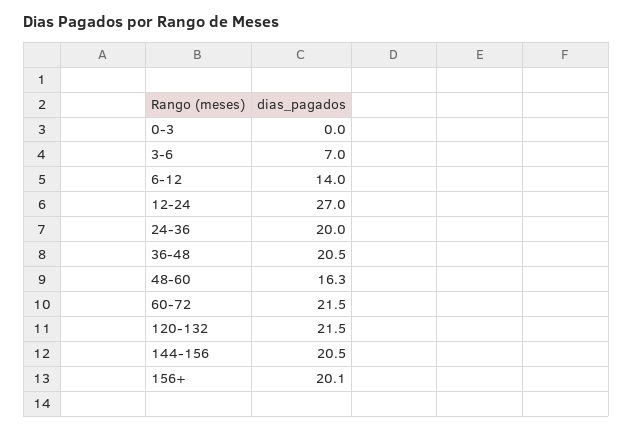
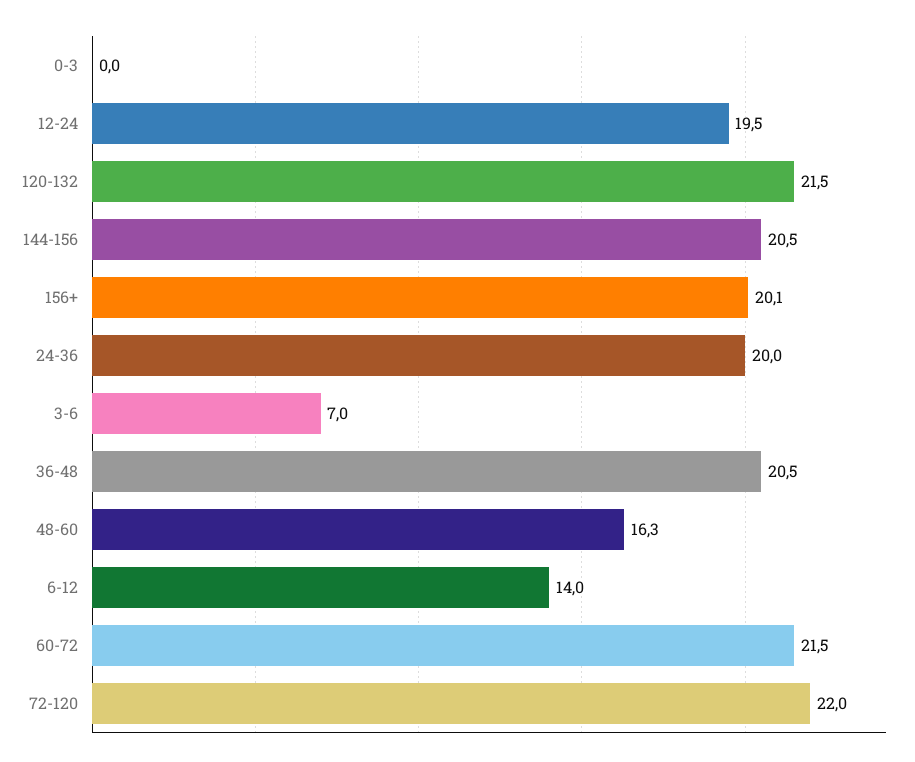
12-24: 27 -> 19.5
72-120: none -> 22

